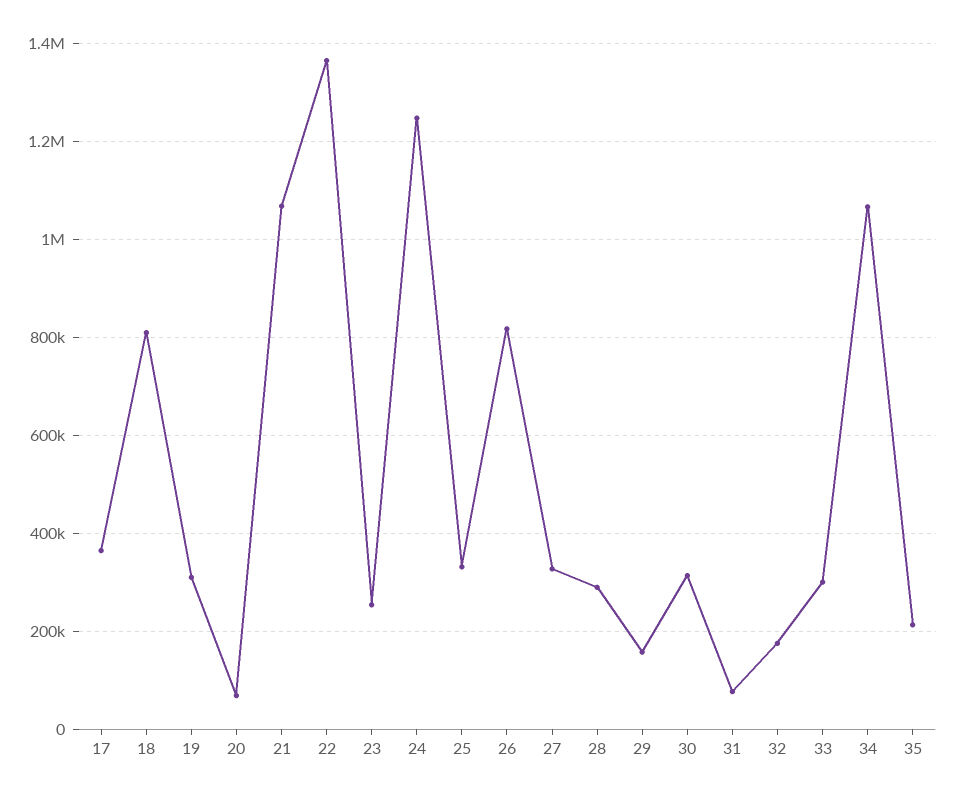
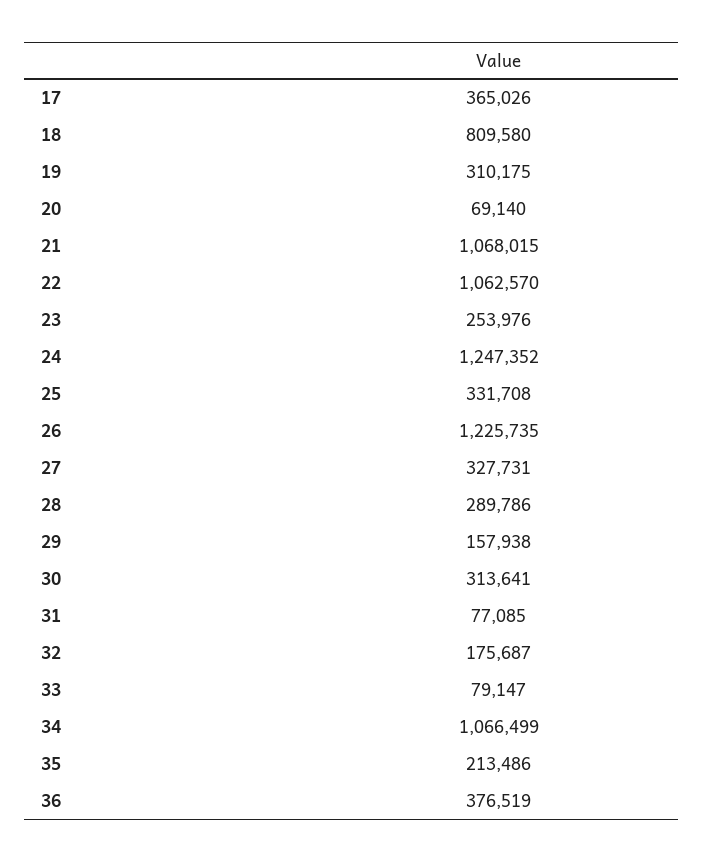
22: 1360000 -> 1062570
26: 820000 -> 1225735
33: 300000 -> 79147
36: none -> 376519

